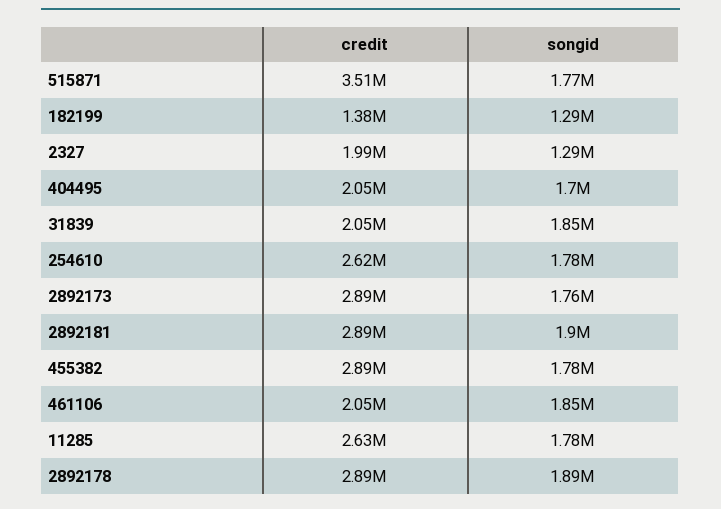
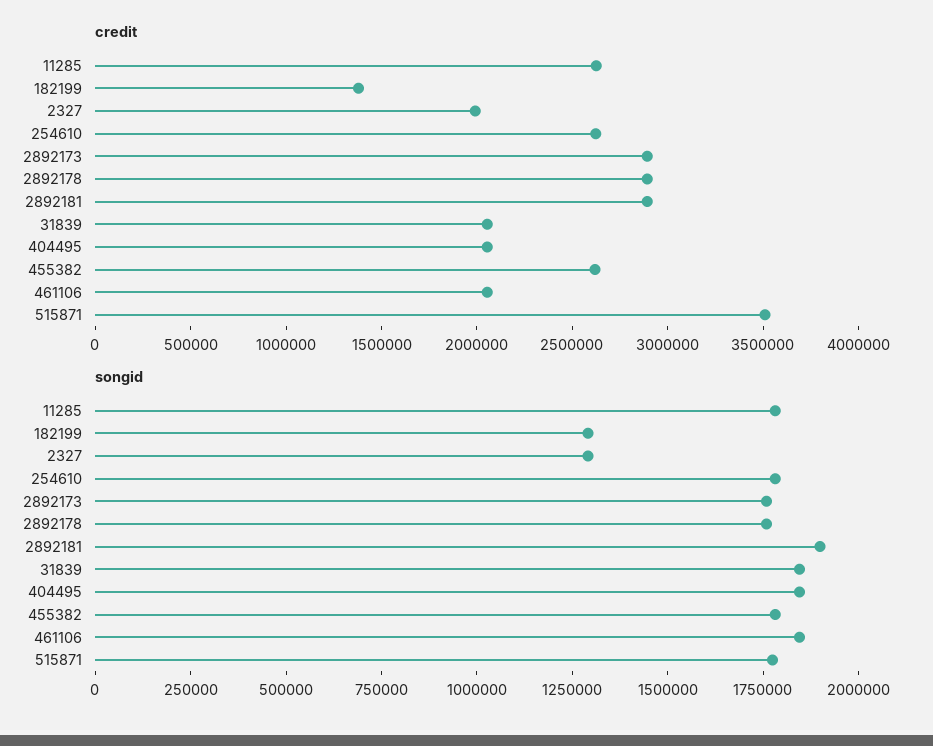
songid, 404495: 1700000 -> 1850000
credit, 455382: 2890000 -> 2600000
songid, 2892178: 1890000 -> 1750000

